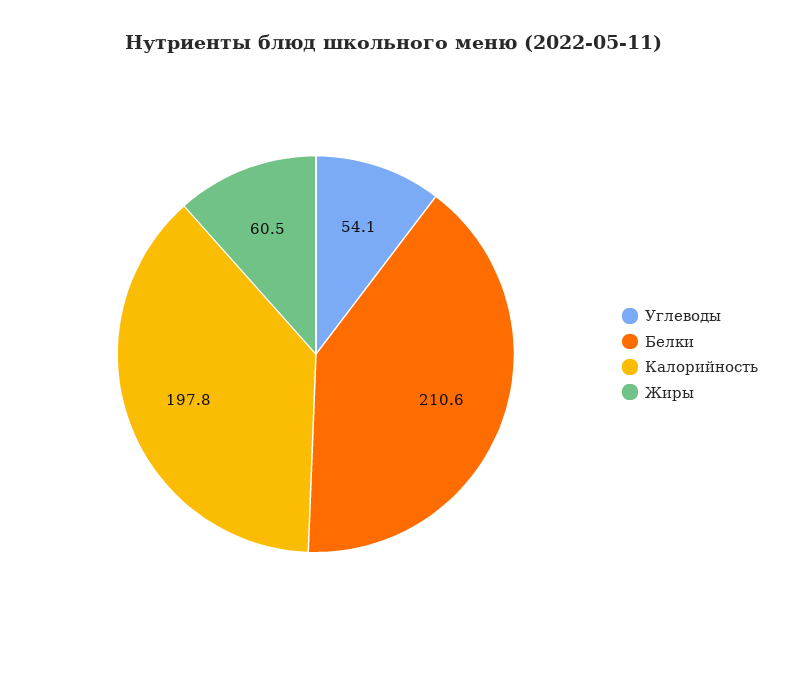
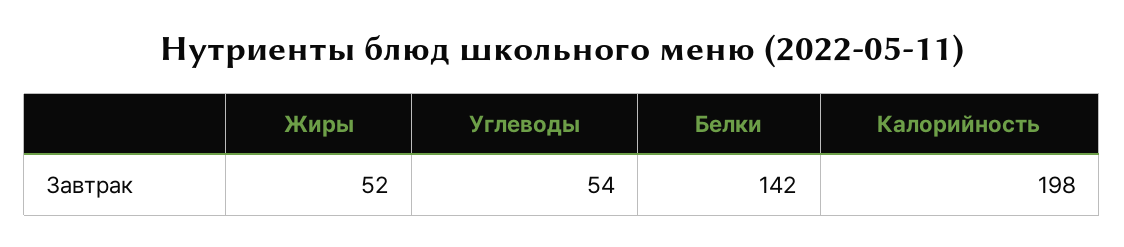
Белки: 210.6 -> 142
Жиры: 60.5 -> 52

